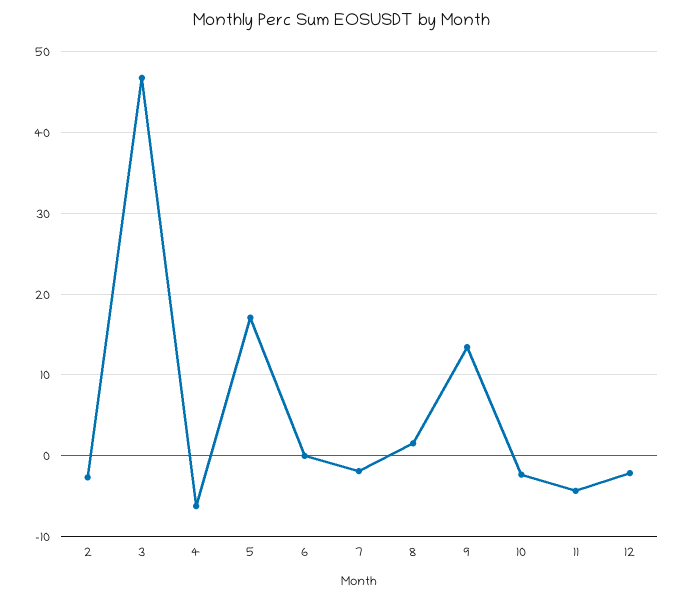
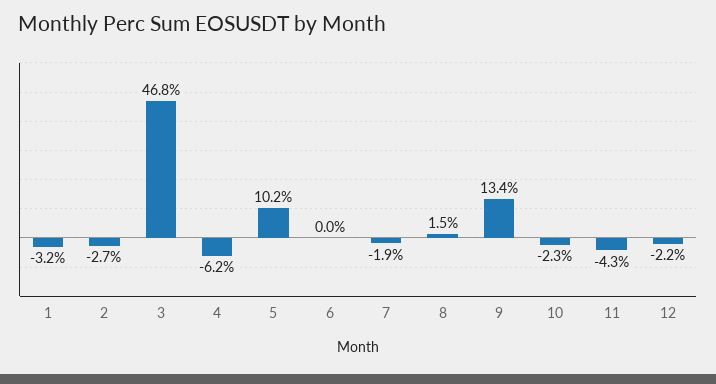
5: 17 -> 10.2
1: none -> -3.2

